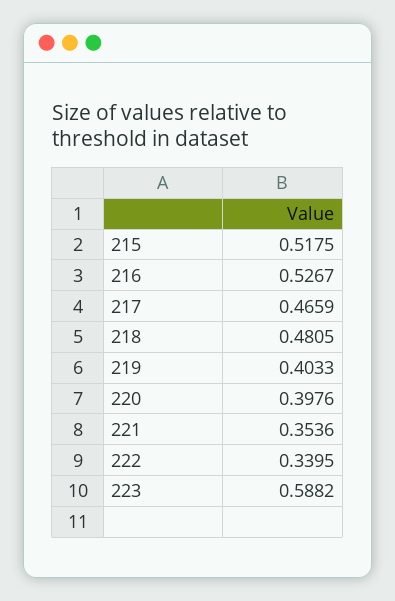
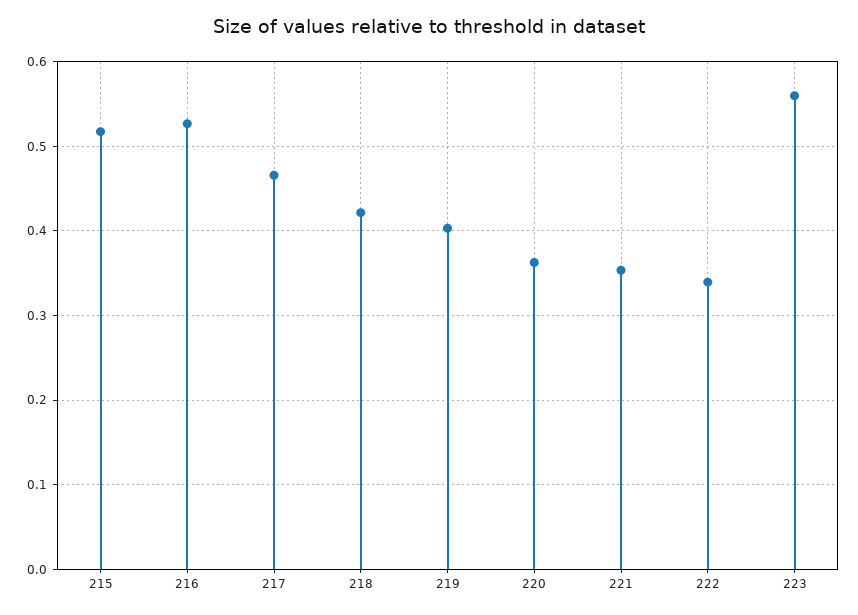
218: 0.4805 -> 0.42
220: 0.3976 -> 0.36
223: 0.5882 -> 0.56

